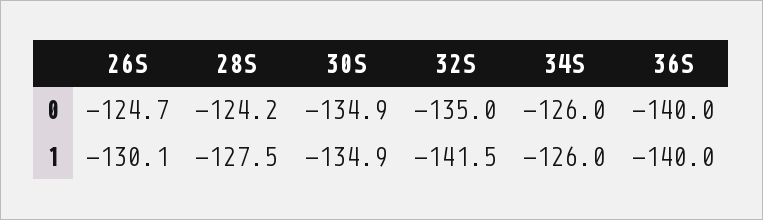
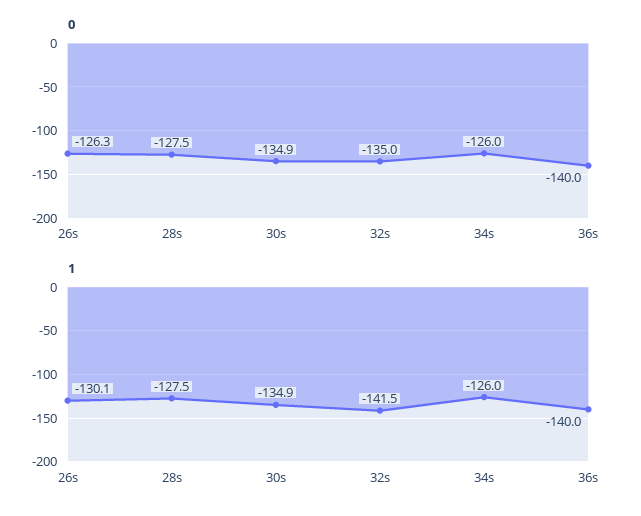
0, 26S: -124.7 -> -126.3
0, 28S: -124.2 -> -127.5

